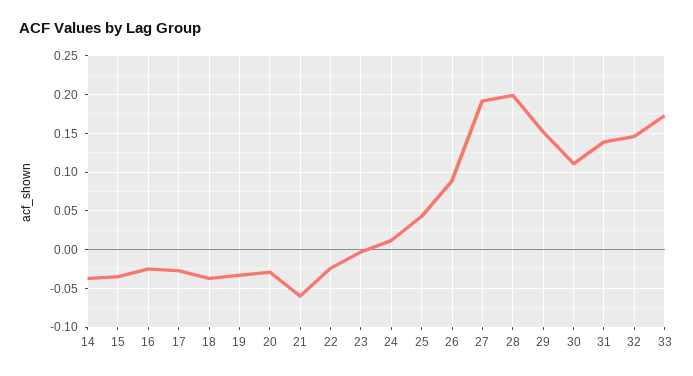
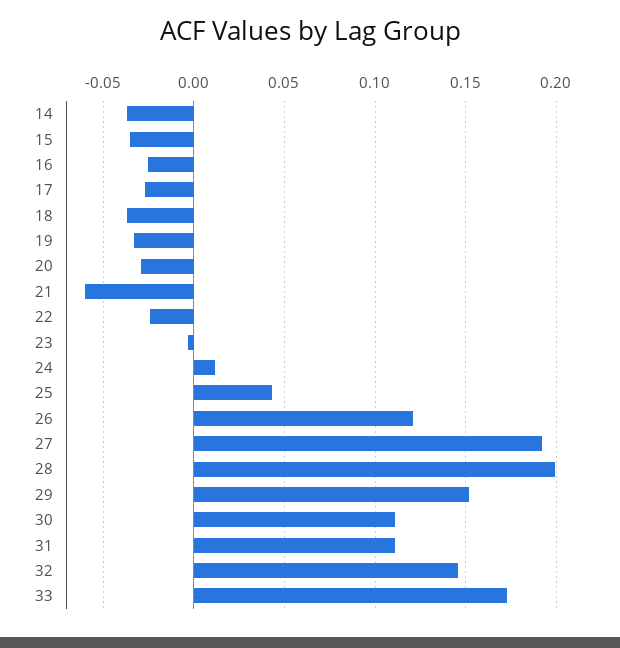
26: 0.09 -> 0.12
31: 0.14 -> 0.11

